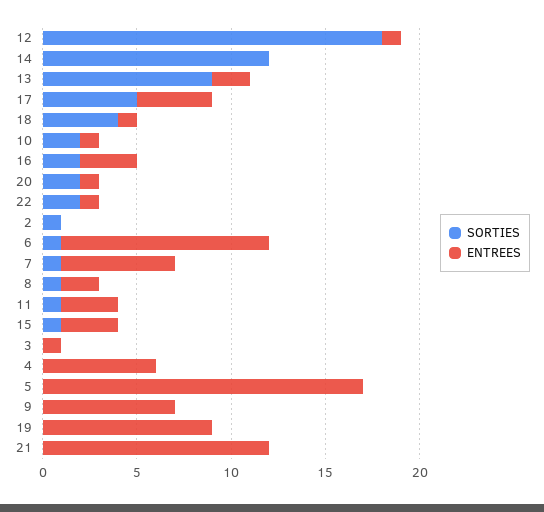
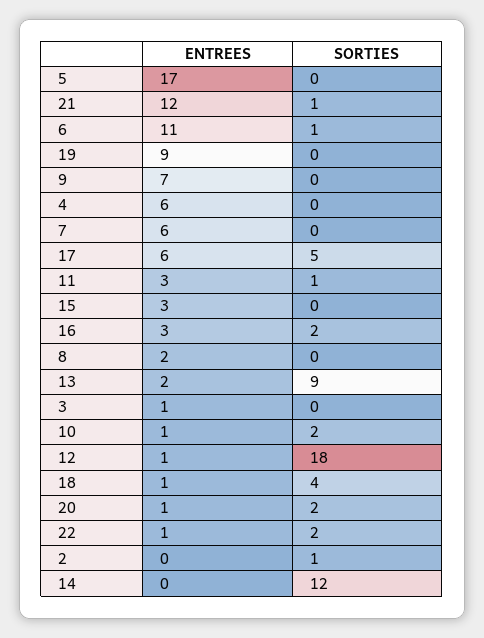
ENTREES, 17: 4 -> 6
SORTIES, 7: 1 -> 0
SORTIES, 8: 1 -> 0
SORTIES, 15: 1 -> 0
SORTIES, 21: 0 -> 1

